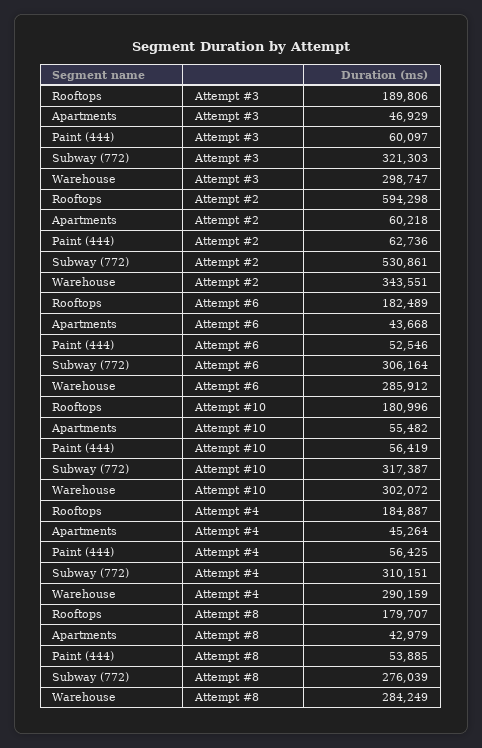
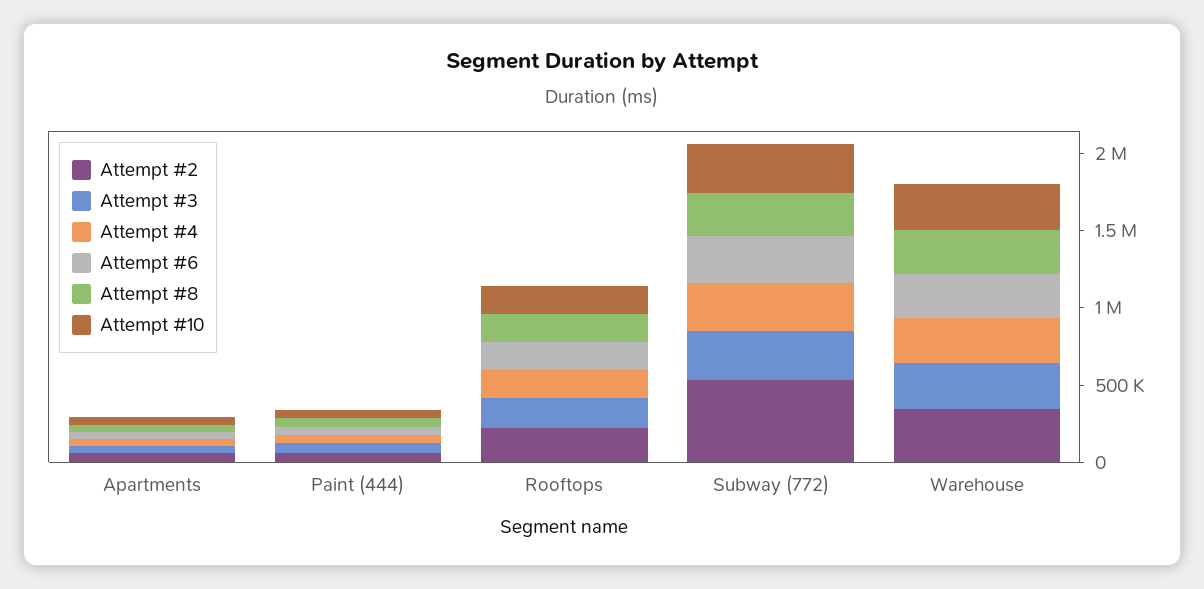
Attempt #2, Rooftops: 594298 -> 200000

